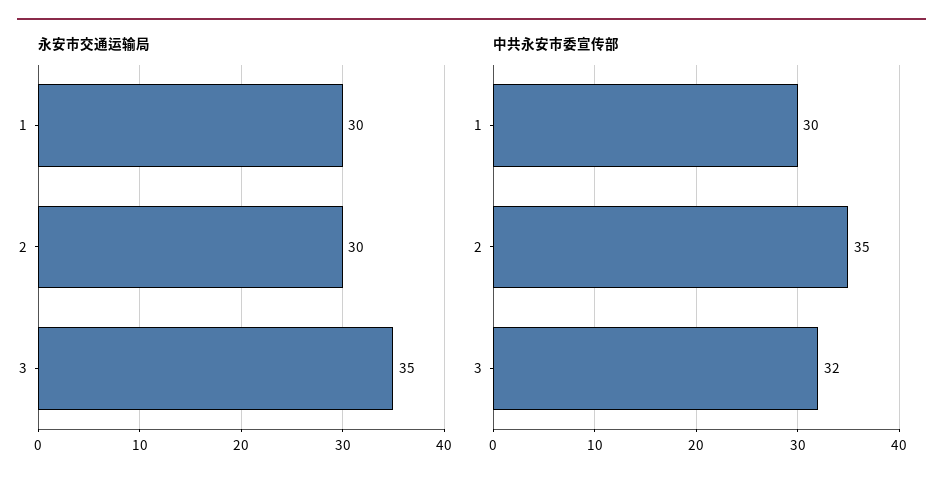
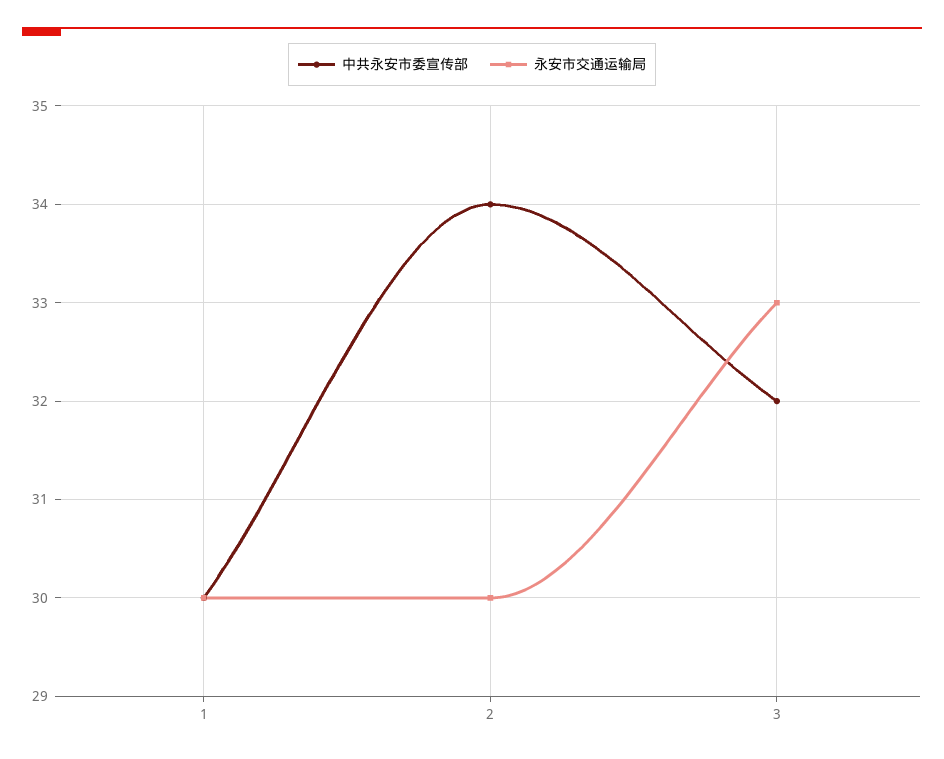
永安市交通运输局, 3: 35 -> 33
中共永安市委宣传部, 2: 35 -> 34

